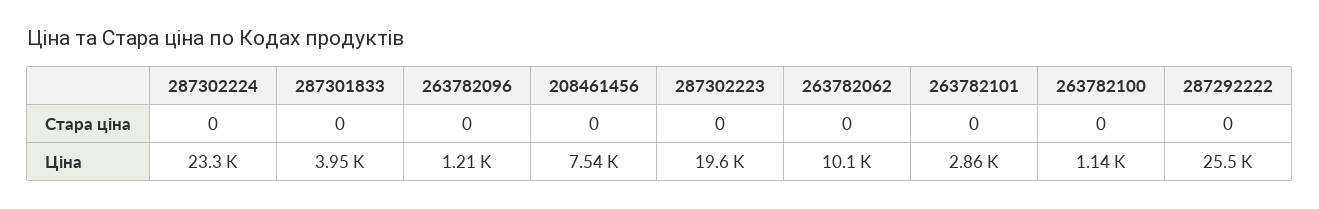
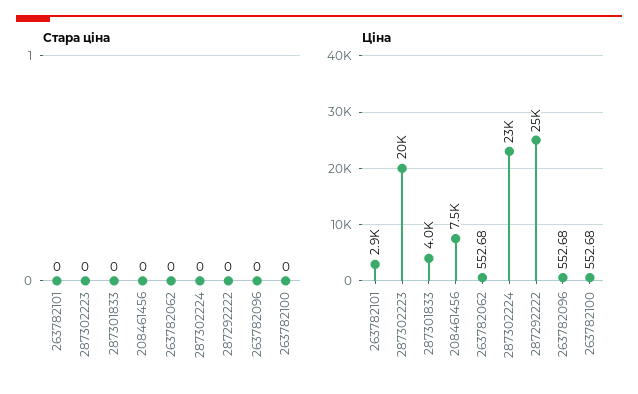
Ціна, 263782096: 1210 -> 552.68
Ціна, 263782062: 10100 -> 552.68
Ціна, 263782100: 1140 -> 552.68

